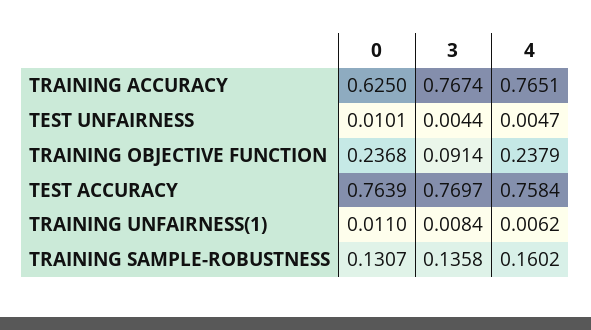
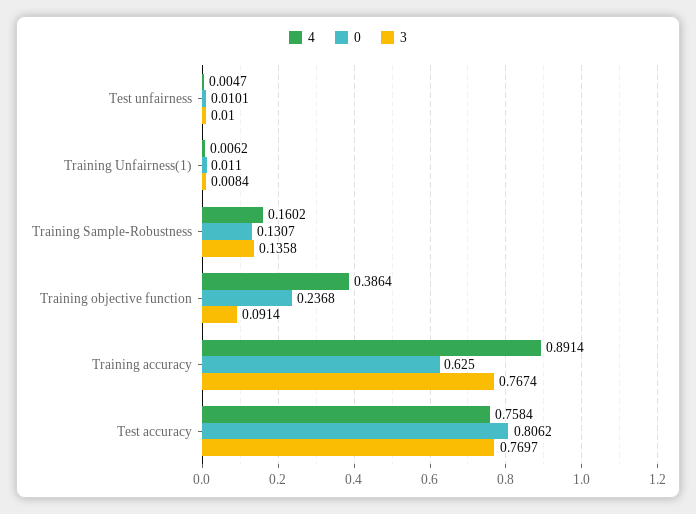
4, TRAINING ACCURACY: 0.7651 -> 0.8914
3, TEST UNFAIRNESS: 0.0044 -> 0.01
4, TRAINING OBJECTIVE FUNCTION: 0.2379 -> 0.3864
0, TEST ACCURACY: 0.7639 -> 0.8062

